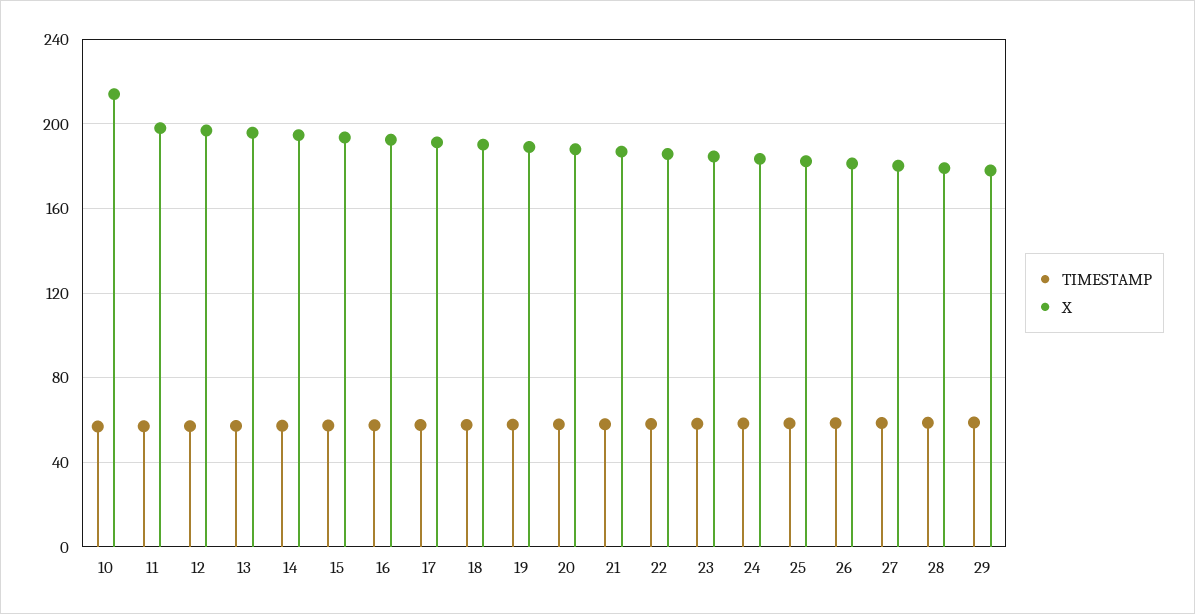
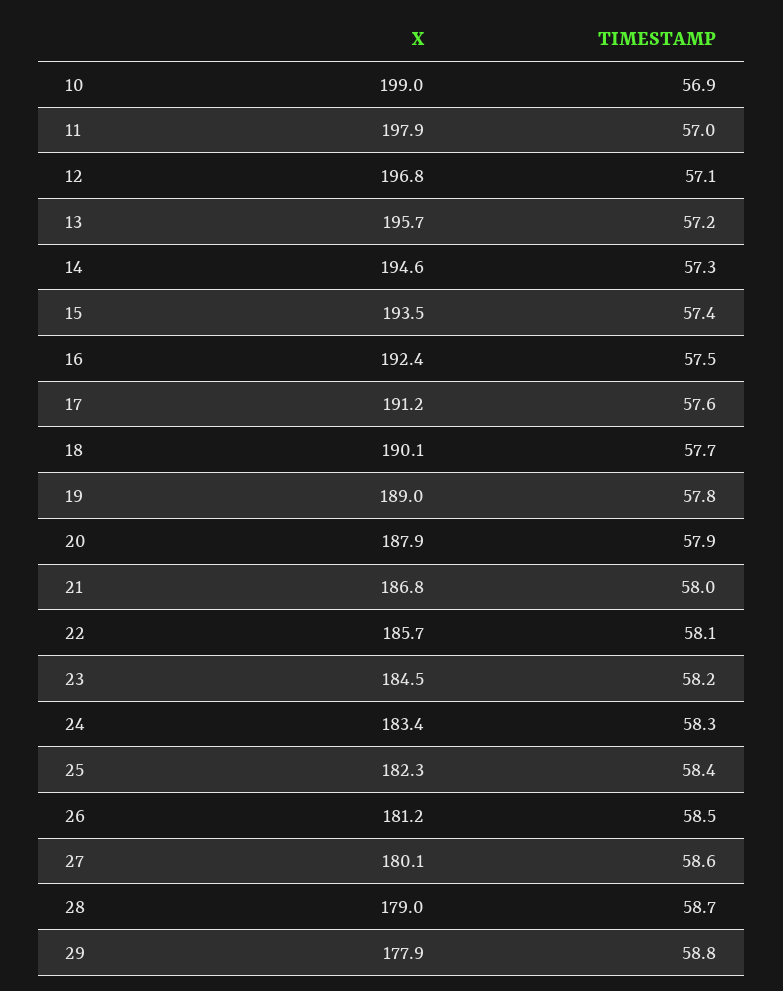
X, 10: 215 -> 199

